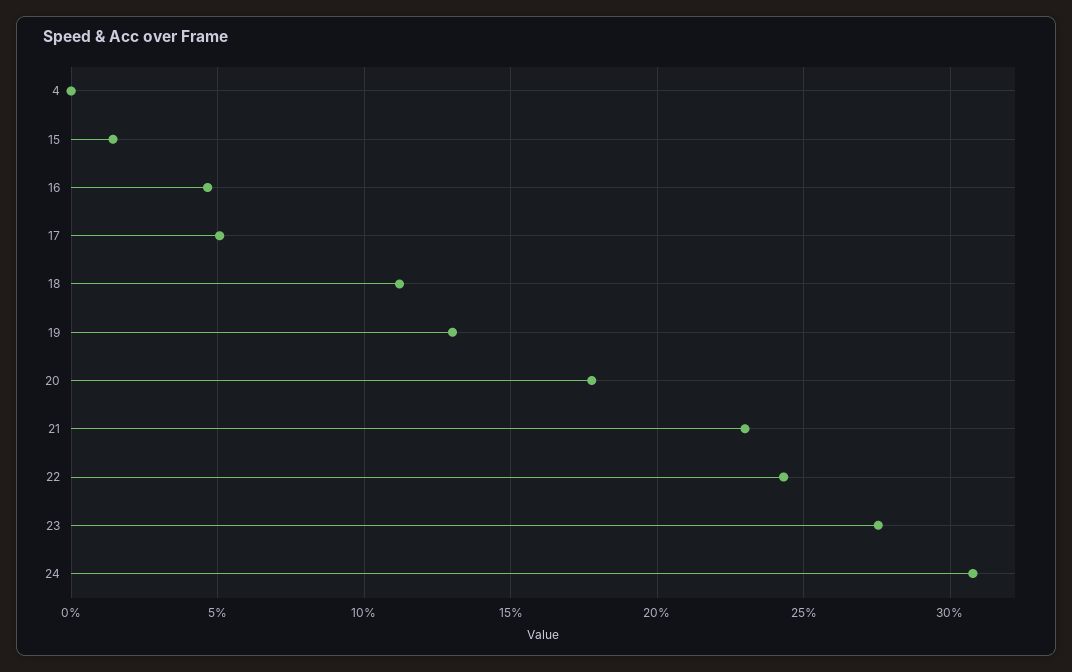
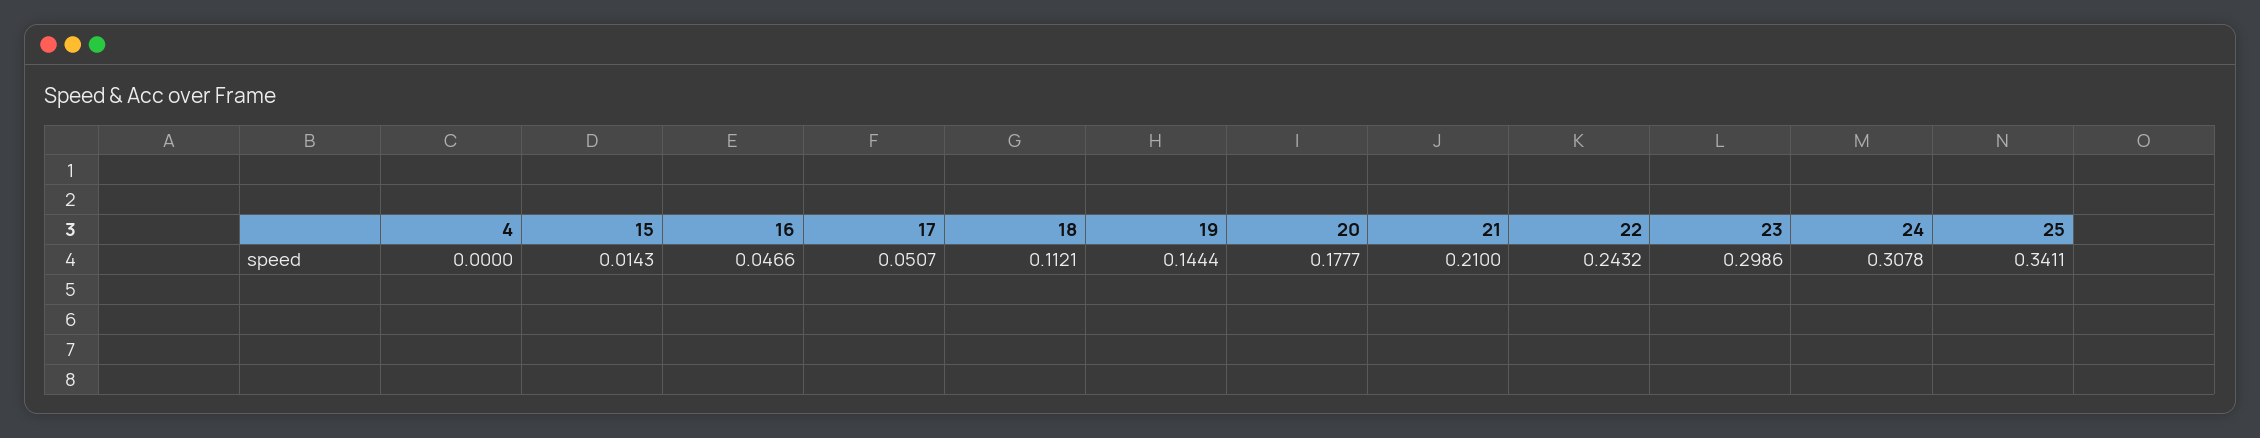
19: 0.13 -> 0.1444
21: 0.23 -> 0.21
23: 0.275 -> 0.2986
25: none -> 0.3411

